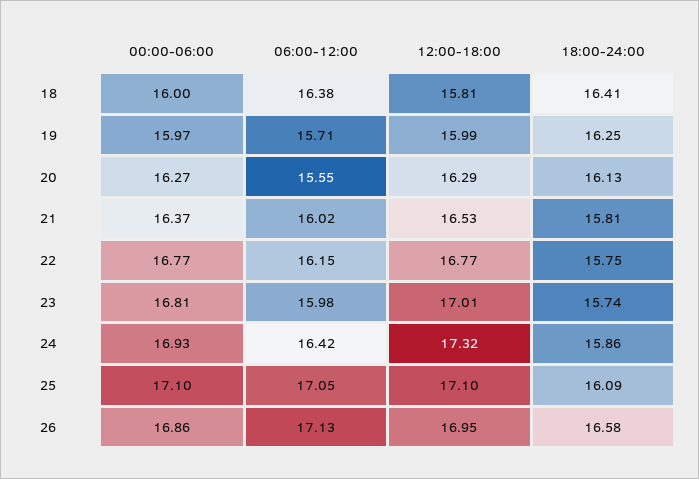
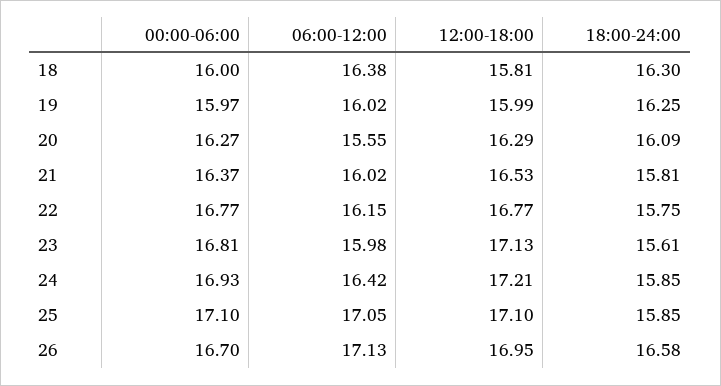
18:00-24:00, 18: 16.41 -> 16.3
06:00-12:00, 19: 15.71 -> 16.02
18:00-24:00, 20: 16.13 -> 16.09
12:00-18:00, 23: 17.01 -> 17.13
18:00-24:00, 23: 15.74 -> 15.61
12:00-18:00, 24: 17.32 -> 17.21
18:00-24:00, 24: 15.86 -> 15.85
18:00-24:00, 25: 16.09 -> 15.85
00:00-06:00, 26: 16.86 -> 16.7

